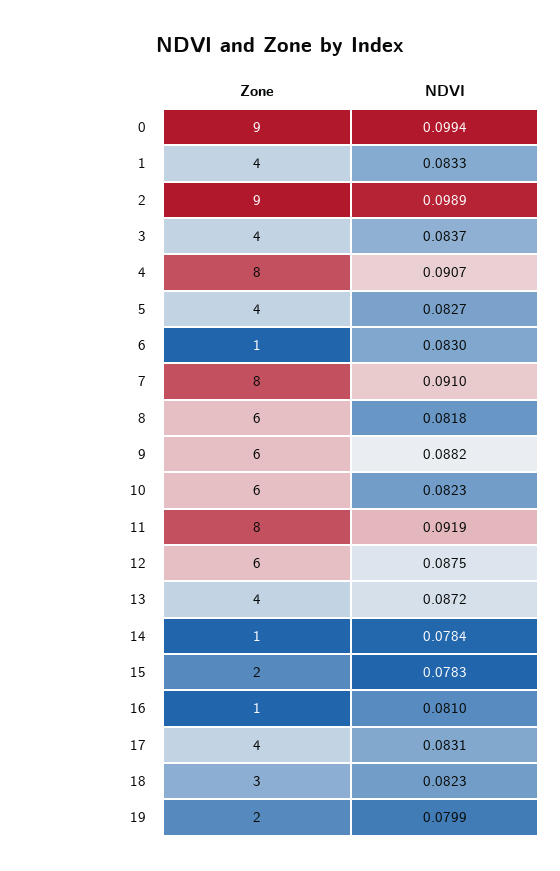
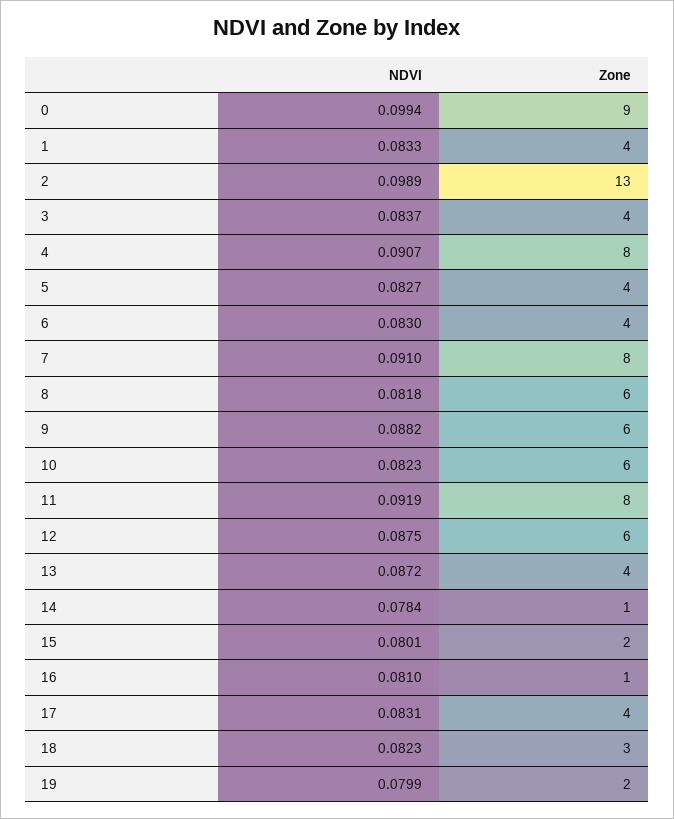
Zone, 2: 9 -> 13
Zone, 6: 1 -> 4
NDVI, 15: 0.0783 -> 0.0801

